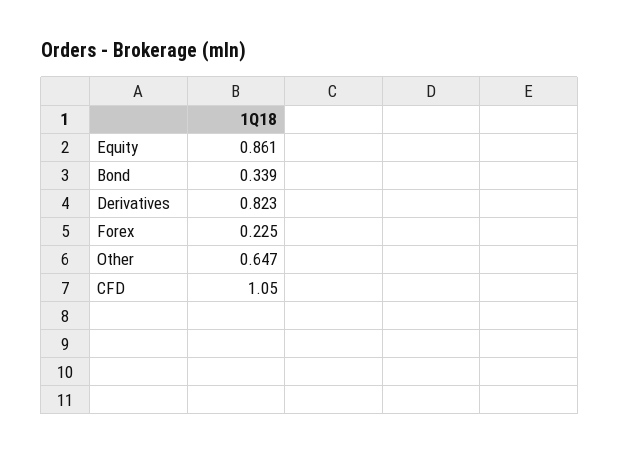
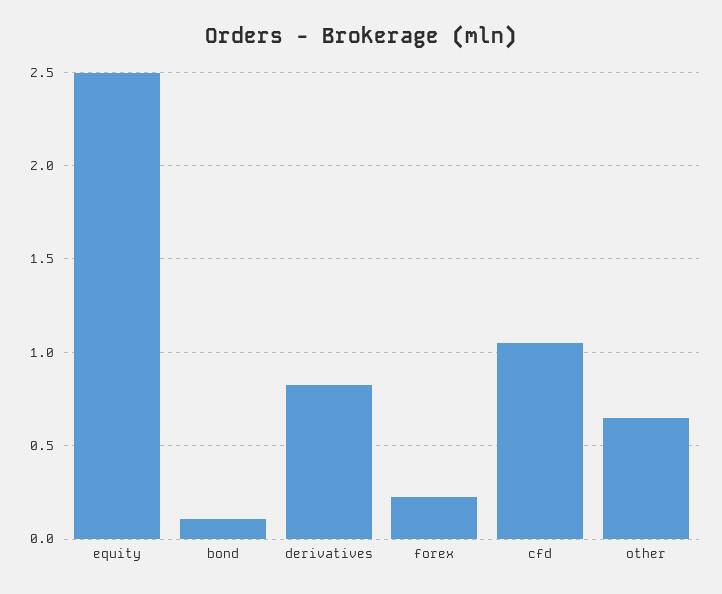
Equity: 0.861 -> 2.5
Bond: 0.339 -> 0.1

